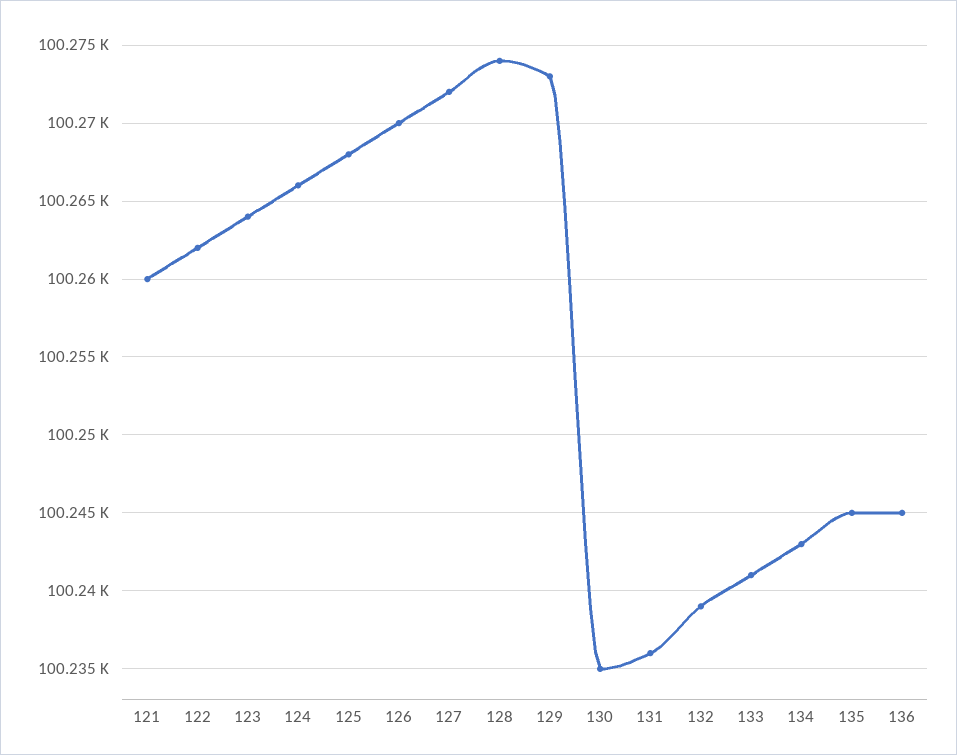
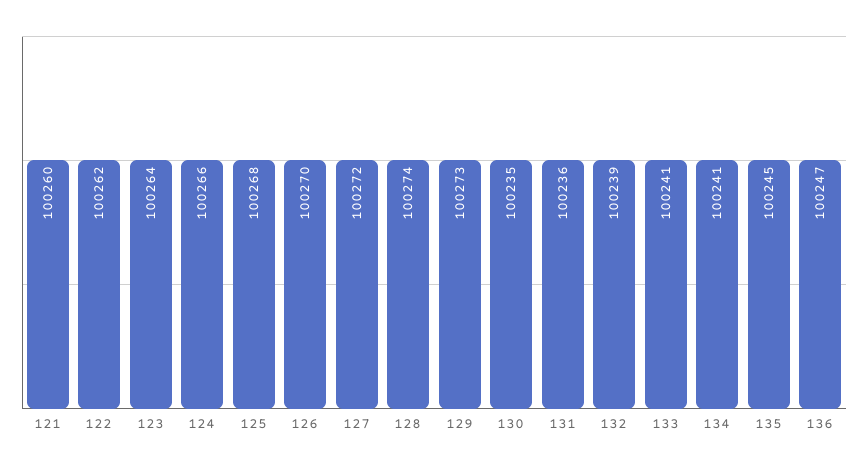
134: 100243 -> 100241
136: 100245 -> 100247

